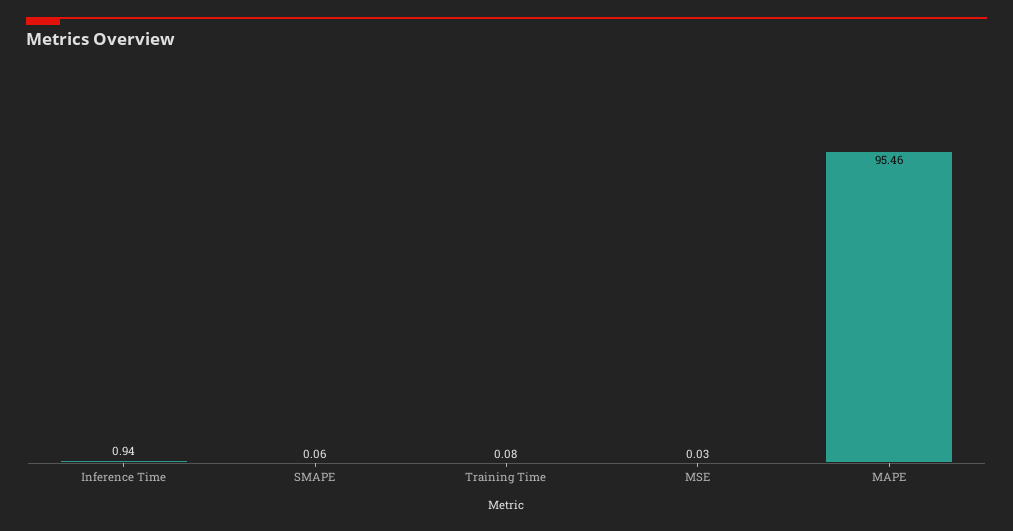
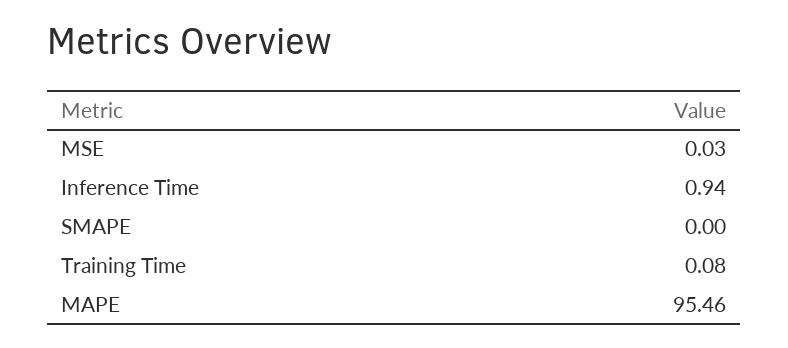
SMAPE: 0.06 -> 0

